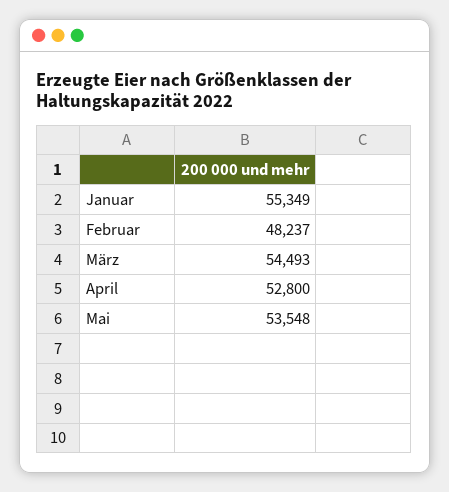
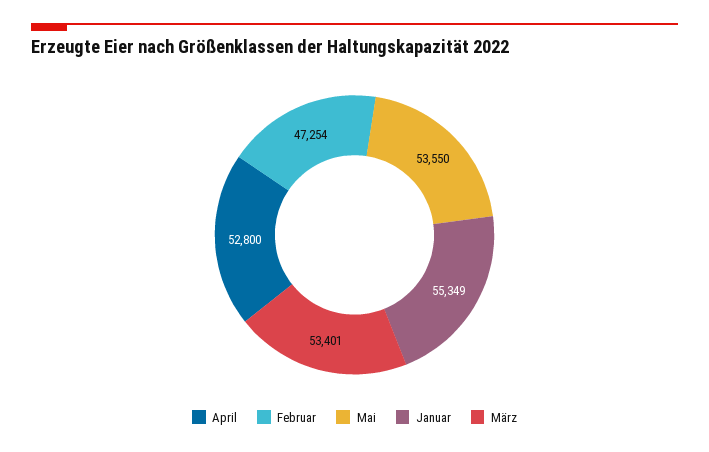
Februar: 48237 -> 47254
März: 54493 -> 53401
Mai: 53548 -> 53550

